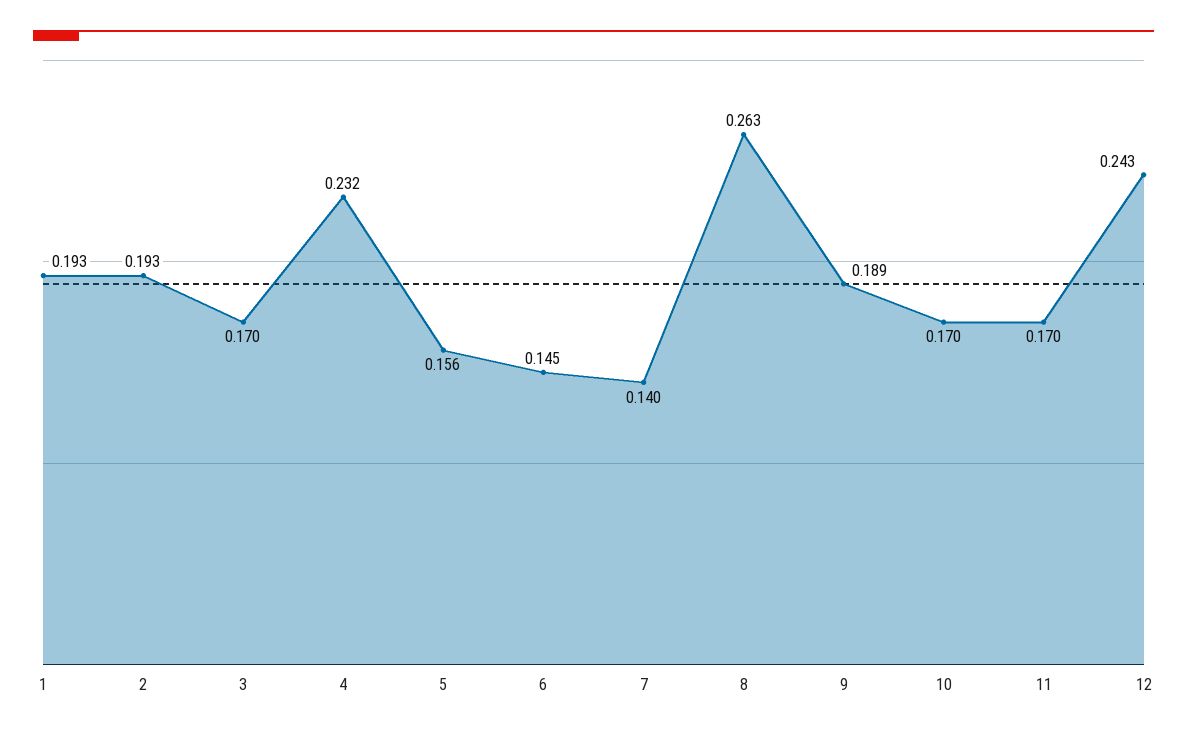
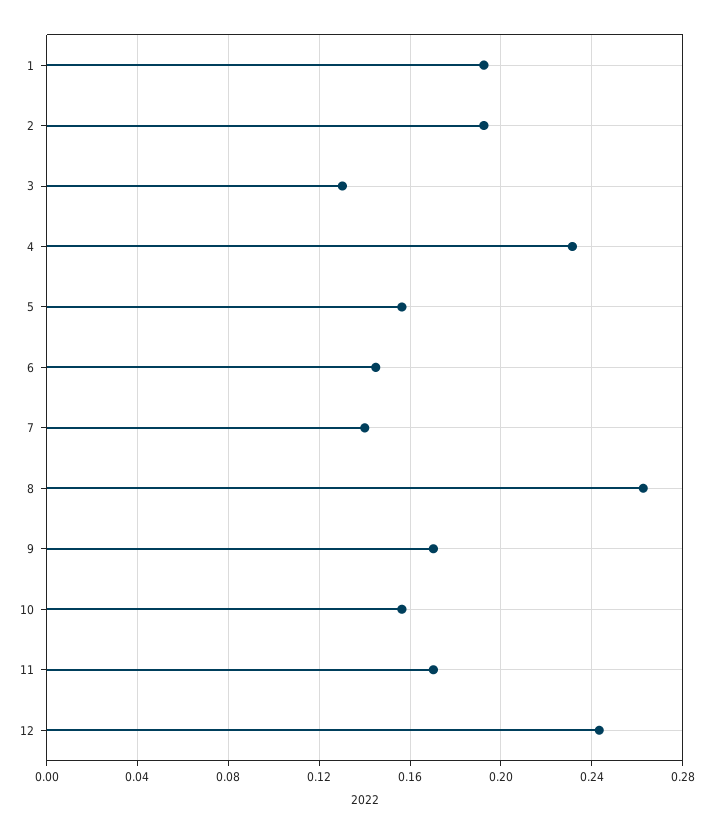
3: 0.17 -> 0.13
9: 0.189 -> 0.17
10: 0.17 -> 0.155

